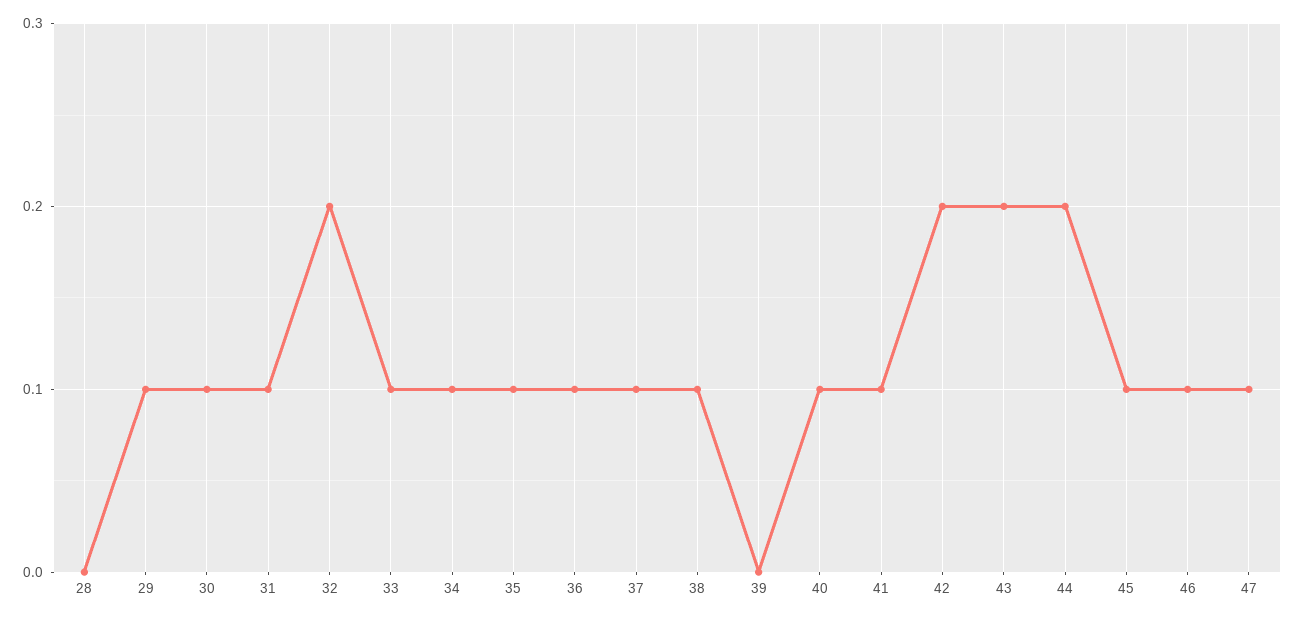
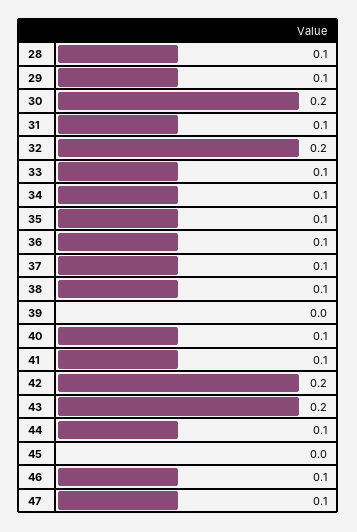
28: 0 -> 0.1
30: 0.1 -> 0.2
44: 0.2 -> 0.1
45: 0.1 -> 0

